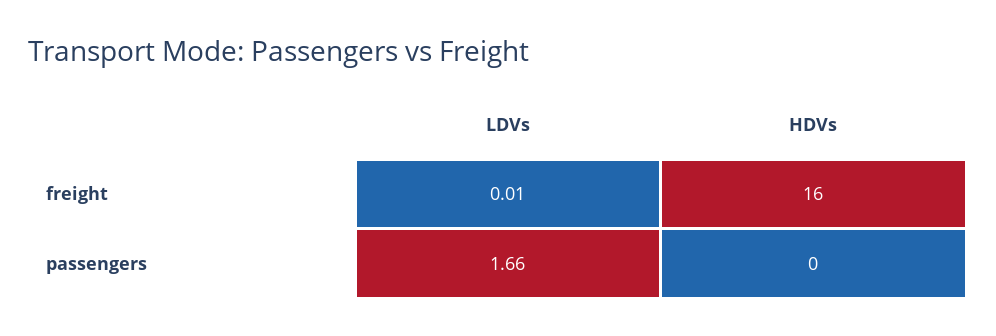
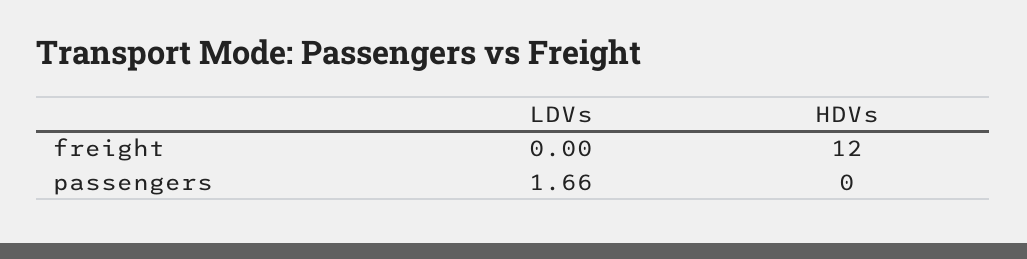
LDVs, freight: 0.01 -> 0
HDVs, freight: 16 -> 12

